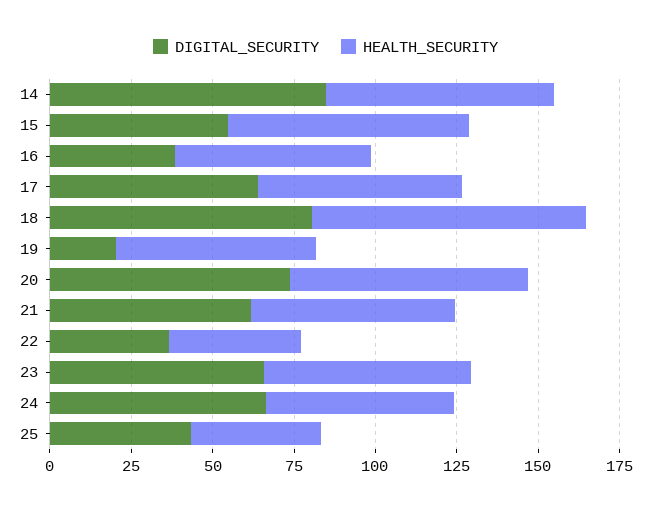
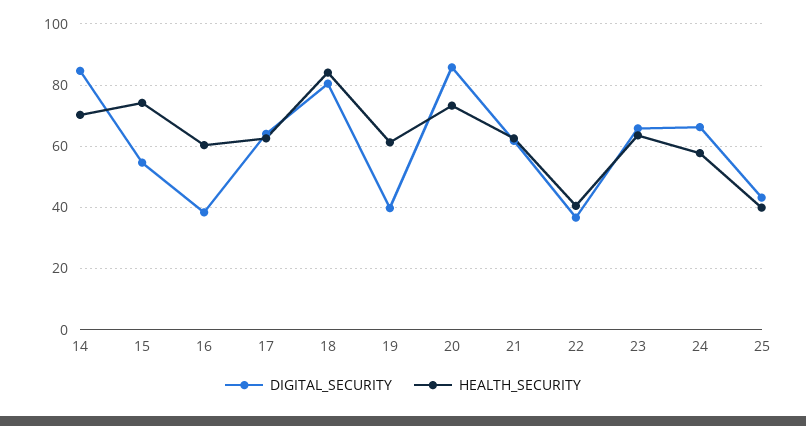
DIGITAL_SECURITY, 19: 20 -> 40
DIGITAL_SECURITY, 20: 75 -> 86

